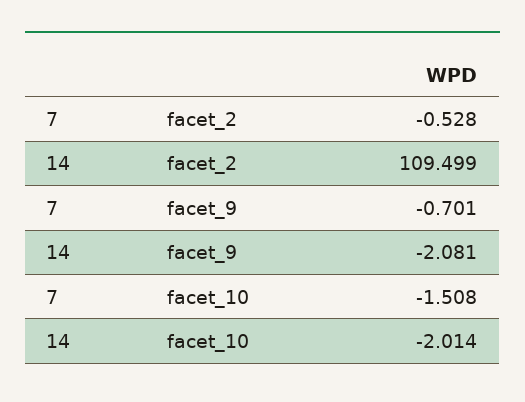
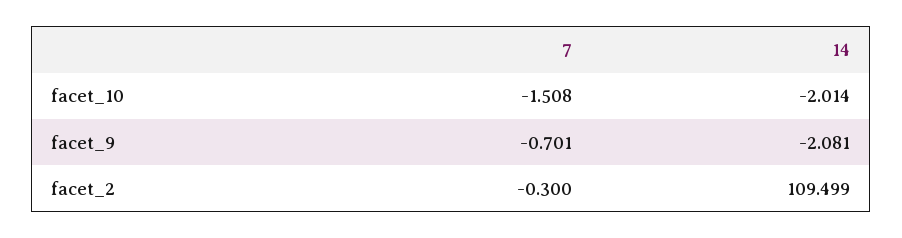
7, facet_2: -0.528 -> -0.3

